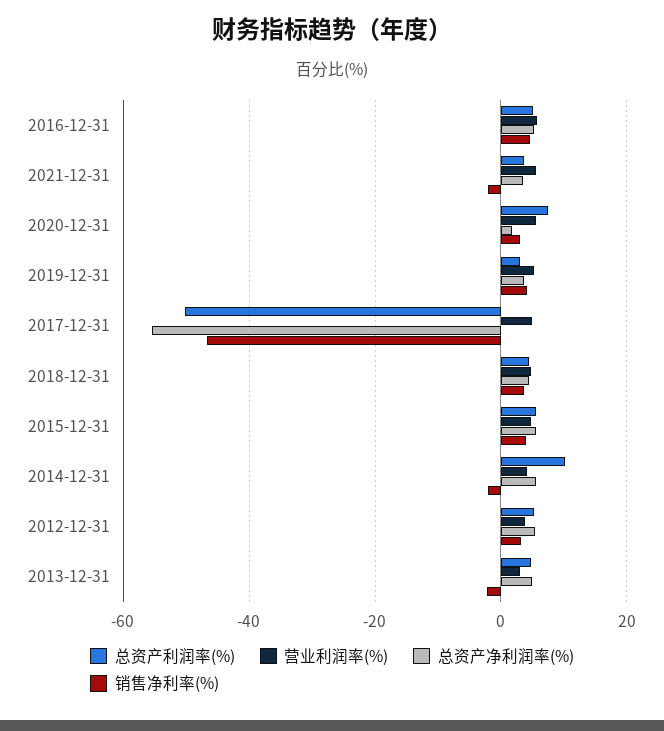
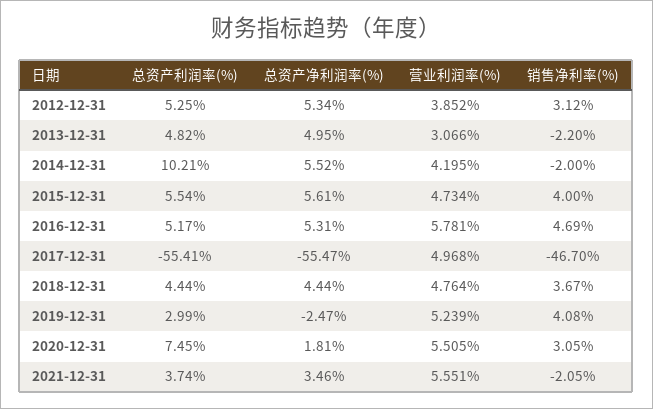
总资产净利润率(%), 2019-12-31: 4 -> -2.47
总资产利润率(%), 2017-12-31: -50 -> -55.41

